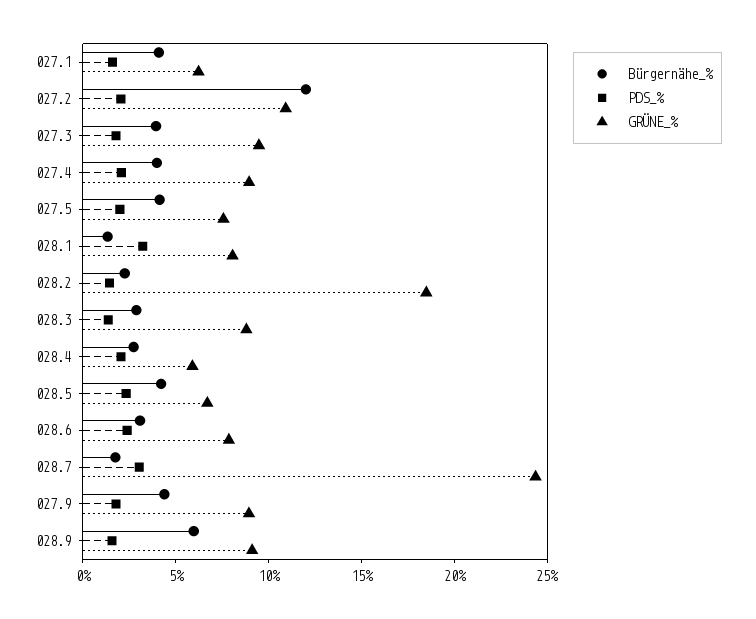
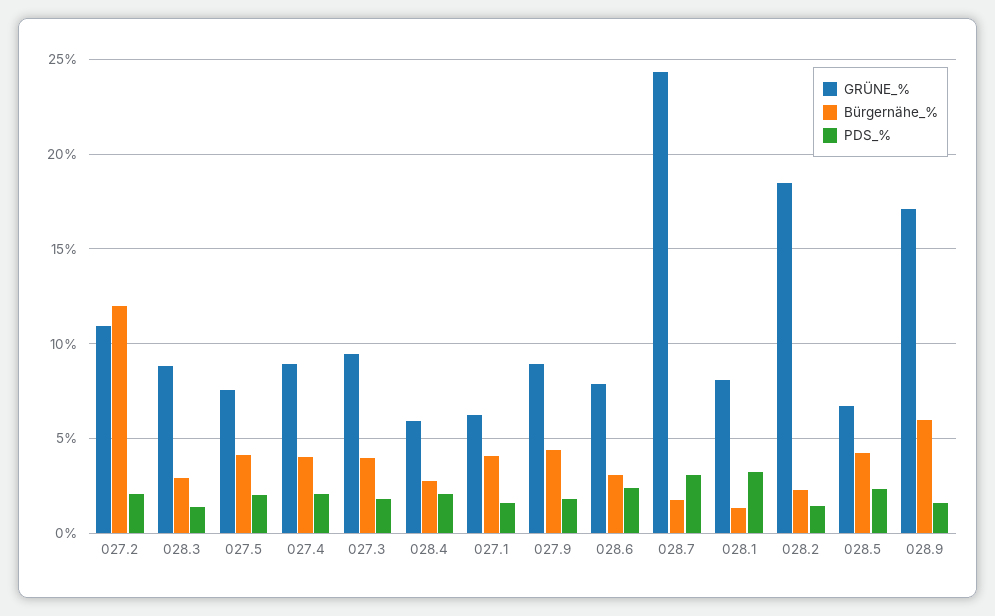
GRÜNE_%, 028.9: 9 -> 17

